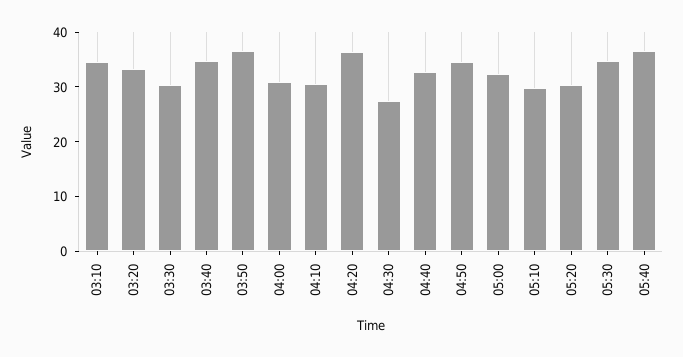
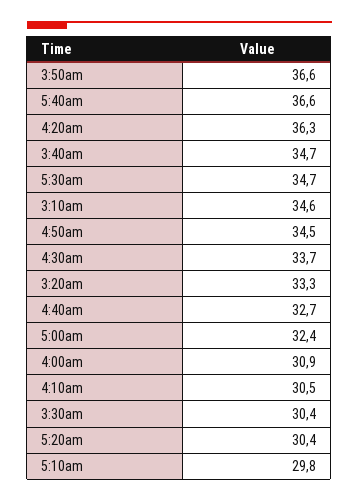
04:30: 28 -> 33.7

